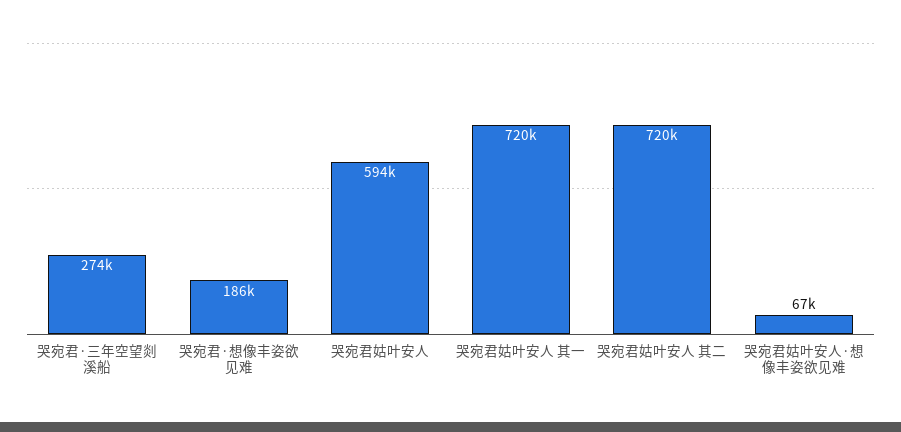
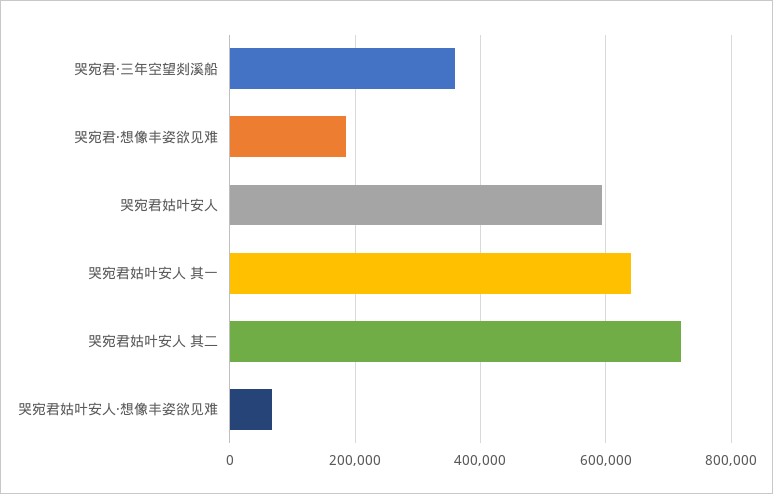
哭宛君·三年空望剡溪船: 274000 -> 360000
哭宛君姑叶安人 其一: 720000 -> 640000

